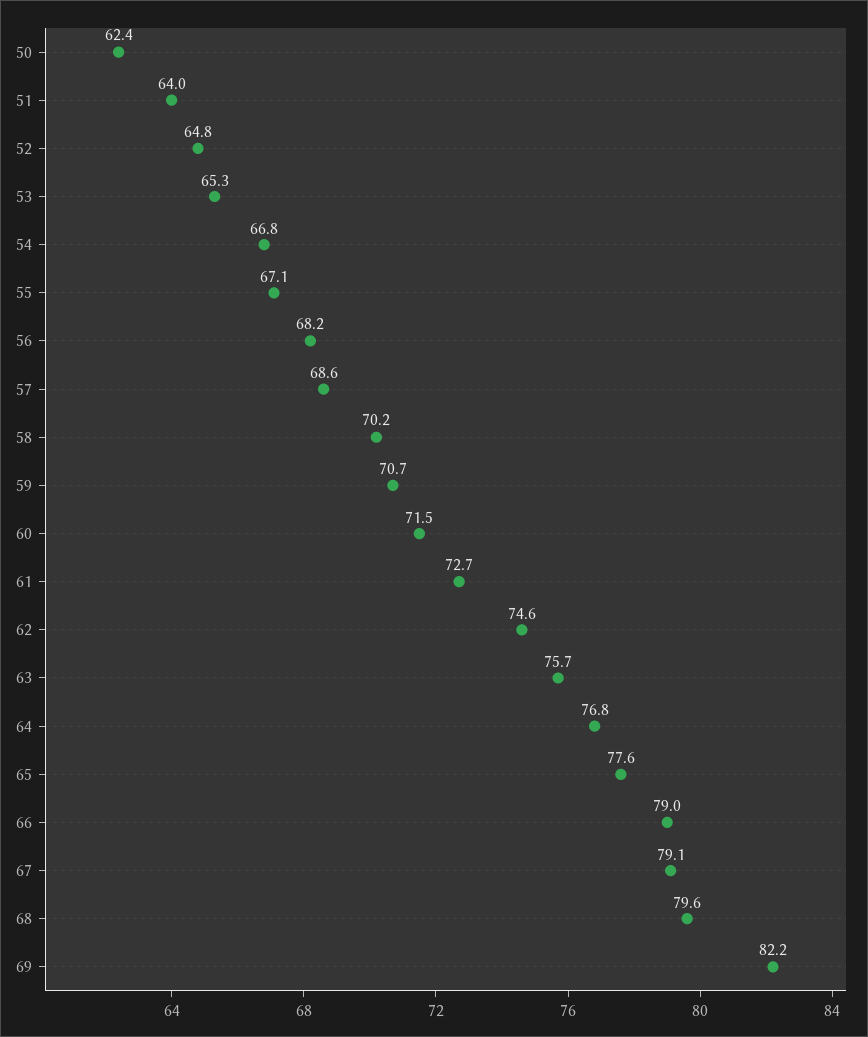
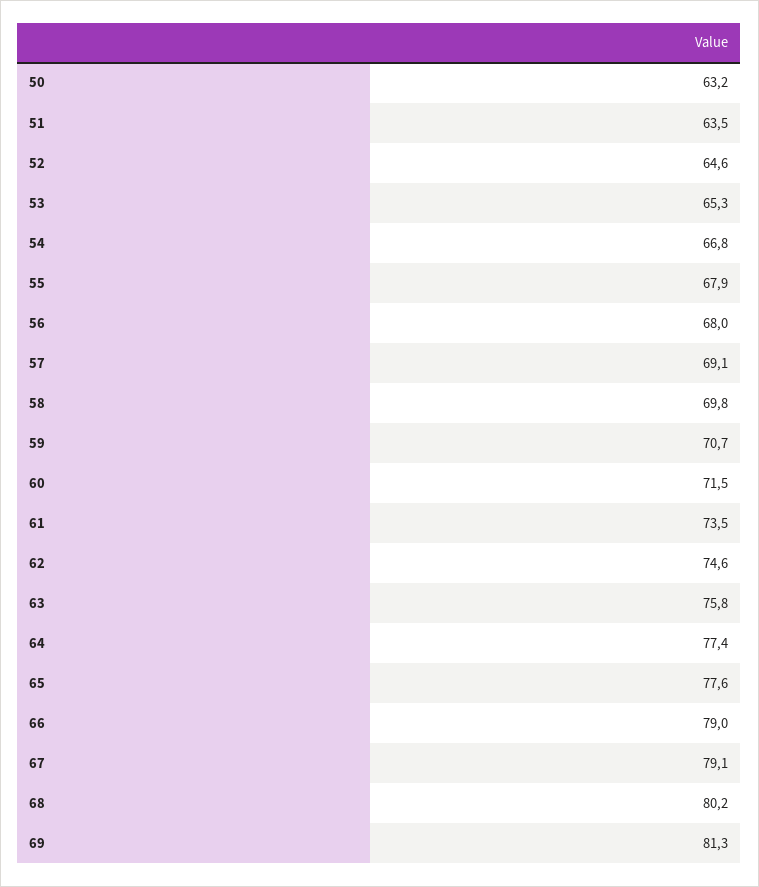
50: 62.4 -> 63.2
51: 64 -> 63.5
52: 64.8 -> 64.6
55: 67.1 -> 67.9
56: 68.2 -> 68
57: 68.6 -> 69.1
58: 70.2 -> 69.8
61: 72.7 -> 73.5
63: 75.7 -> 75.8
64: 76.8 -> 77.4
68: 79.6 -> 80.2
69: 82.2 -> 81.3

